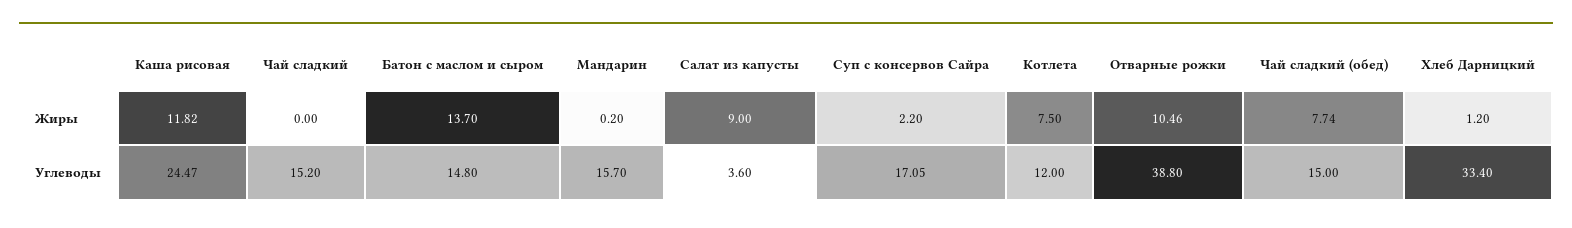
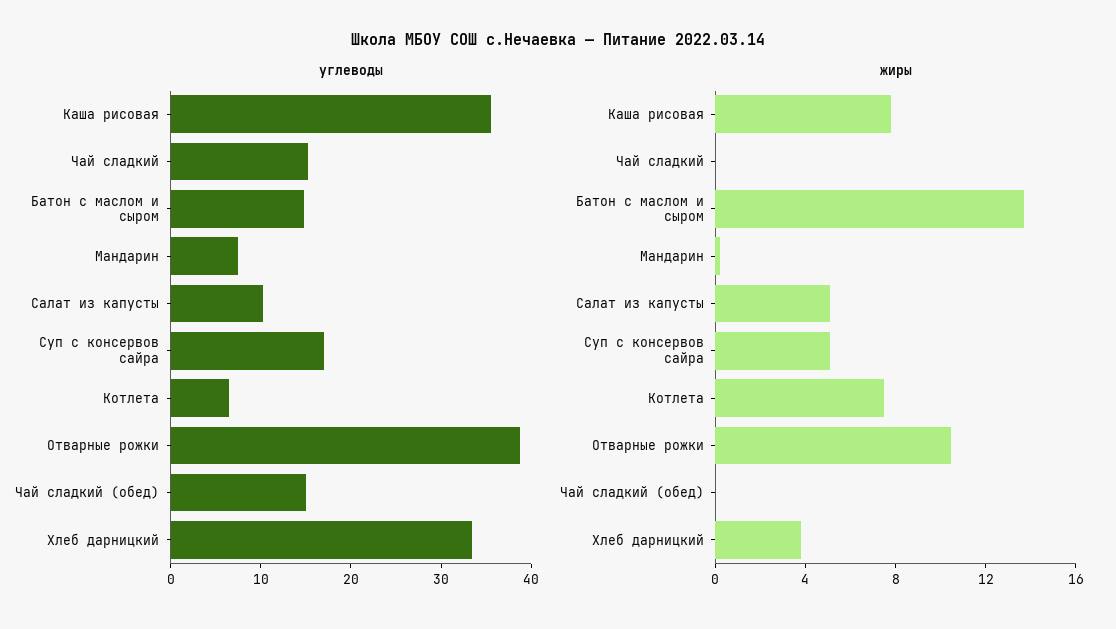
Жиры, Каша рисовая: 11.82 -> 8
Жиры, Салат из капусты: 9 -> 5
Жиры, Суп с консервов Сайра: 2.2 -> 5
Жиры, Чай сладкий (обед): 7.74 -> 0
Жиры, Хлеб Дарницкий: 1.2 -> 4
Углеводы, Каша рисовая: 24.47 -> 36
Углеводы, Мандарин: 15.7 -> 8
Углеводы, Салат из капусты: 3.6 -> 10
Углеводы, Котлета: 12 -> 6

